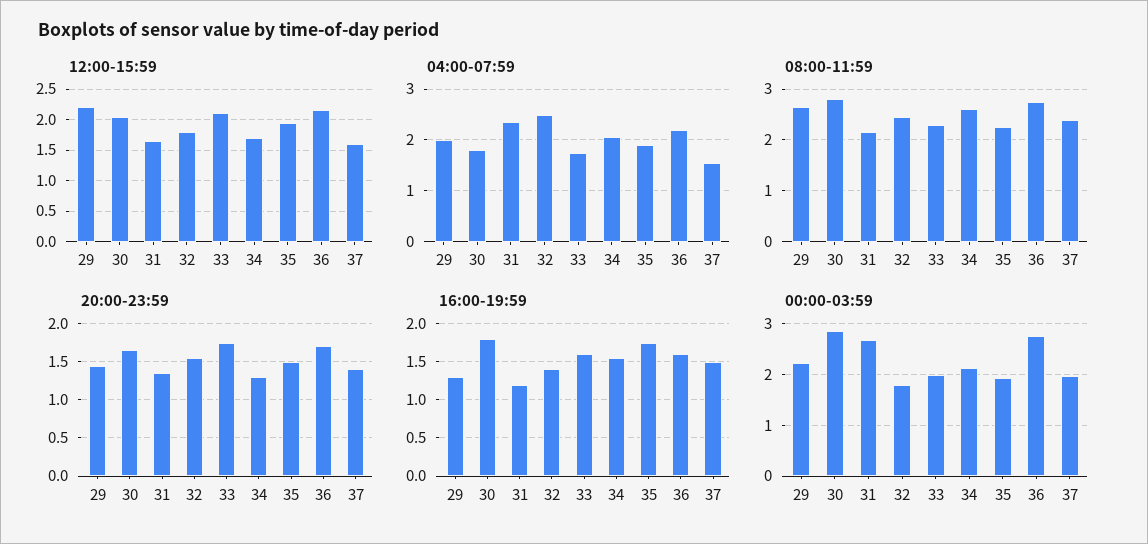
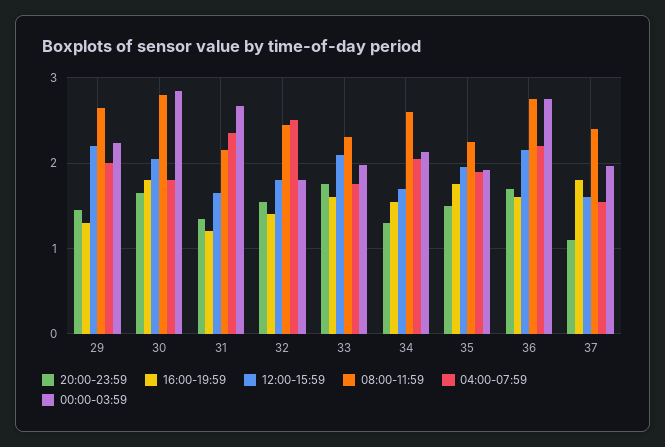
20:00-23:59, 37: 1.4 -> 1.1
16:00-19:59, 37: 1.5 -> 1.8

